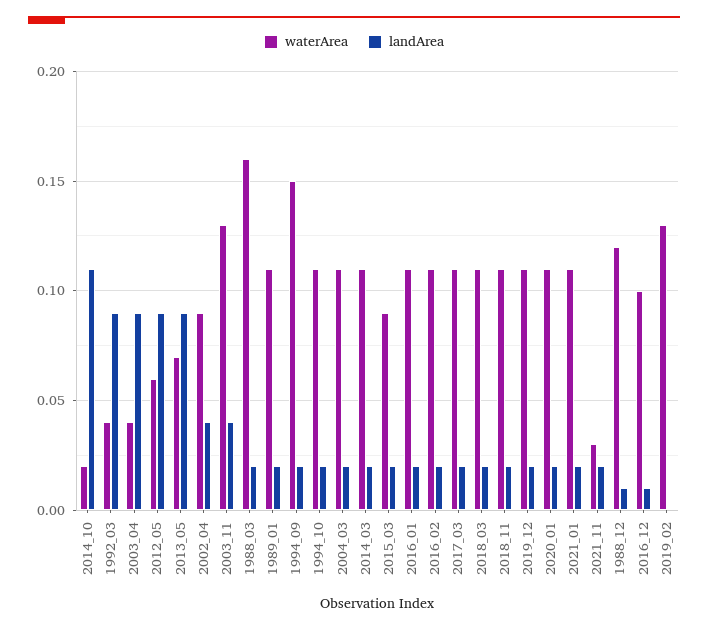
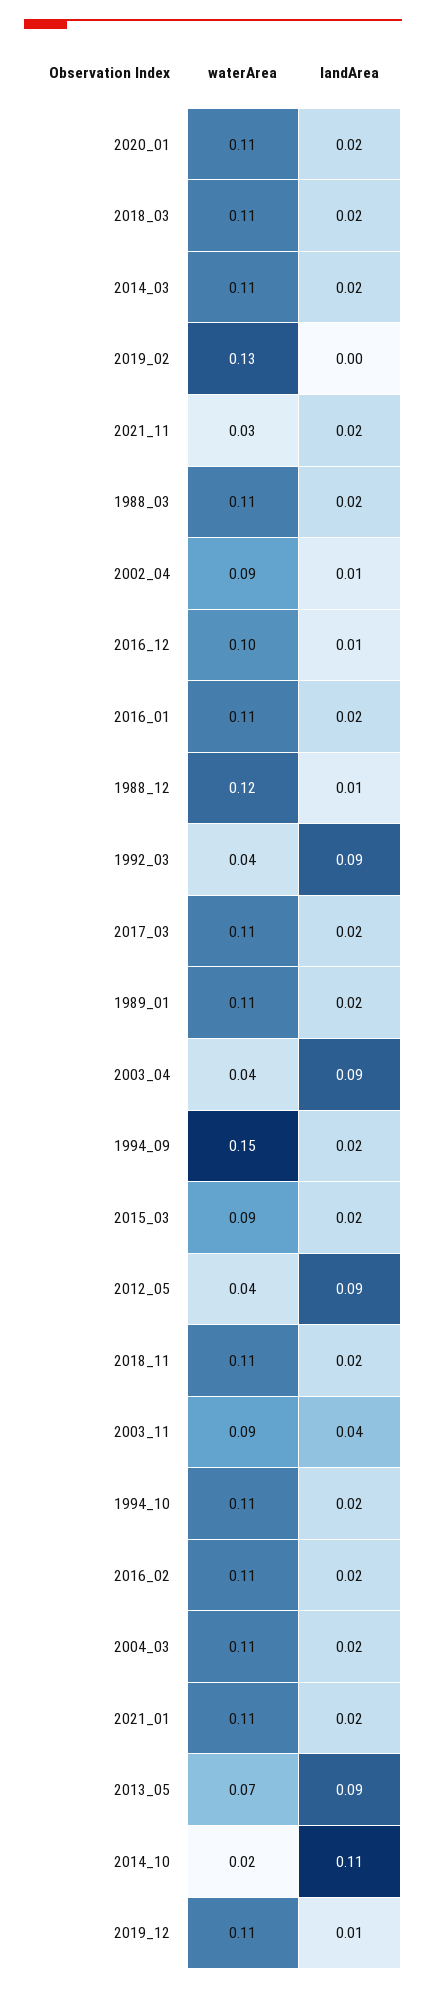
waterArea, 2012_05: 0.06 -> 0.04
landArea, 2002_04: 0.04 -> 0.01
waterArea, 2003_11: 0.13 -> 0.09
waterArea, 1988_03: 0.16 -> 0.11
landArea, 2019_12: 0.02 -> 0.01

